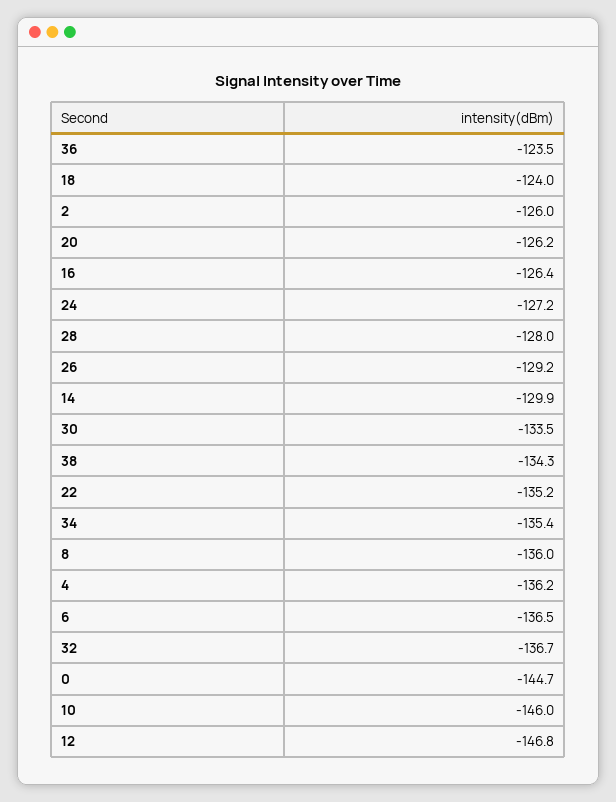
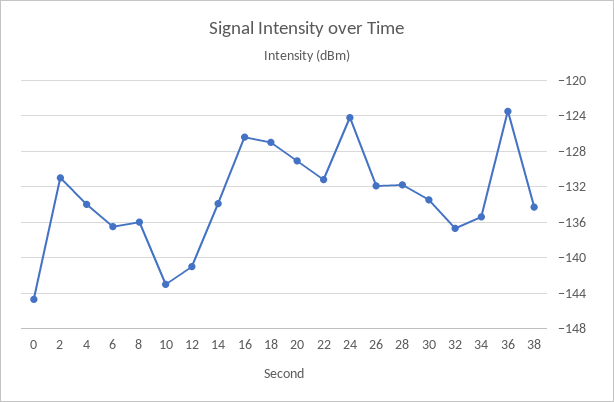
18: -124 -> -127
2: -126 -> -131
20: -126.2 -> -129
24: -127.2 -> -124
28: -128 -> -132
26: -129.2 -> -132
14: -129.9 -> -134
22: -135.2 -> -131
4: -136.2 -> -134
10: -146 -> -143
12: -146.8 -> -141

